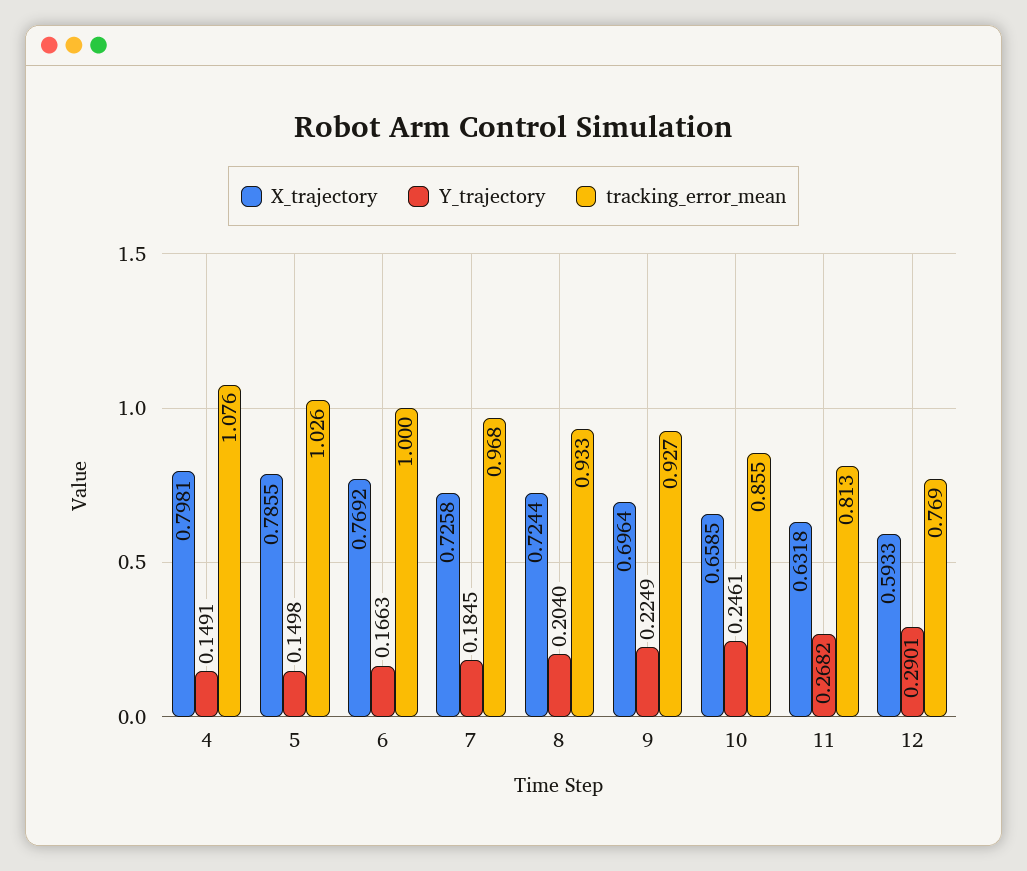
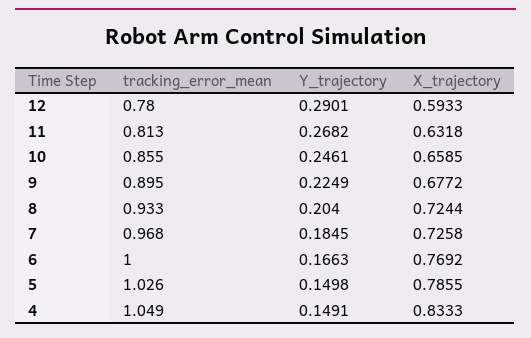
X_trajectory, 4: 0.7981 -> 0.8333
tracking_error_mean, 4: 1.076 -> 1.049
X_trajectory, 9: 0.6964 -> 0.6772
tracking_error_mean, 9: 0.927 -> 0.895
tracking_error_mean, 12: 0.769 -> 0.78

